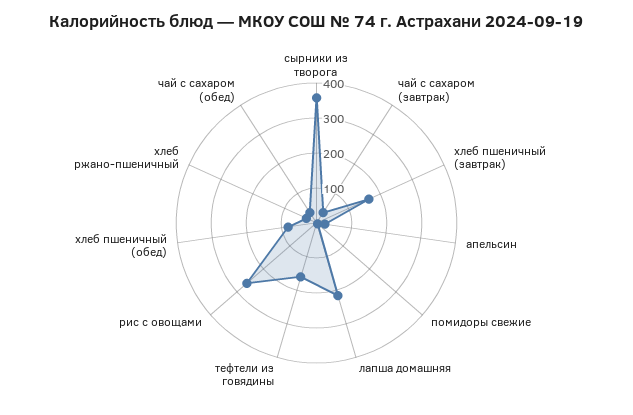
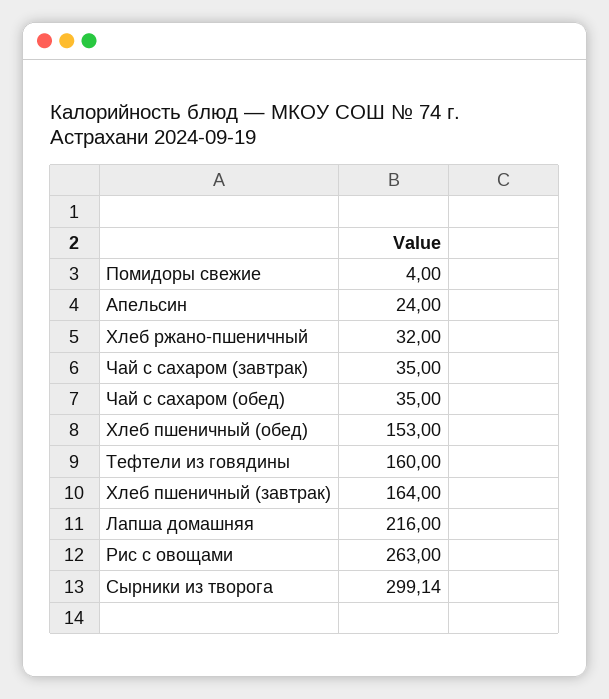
сырники из творога: 350 -> 299.14
хлеб пшеничный (обед): 75 -> 153

